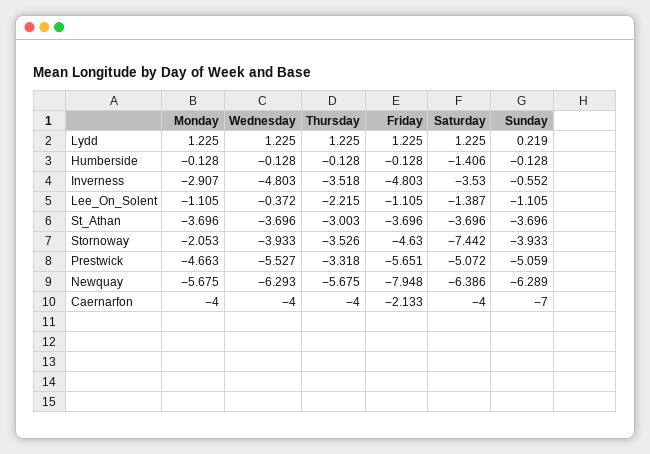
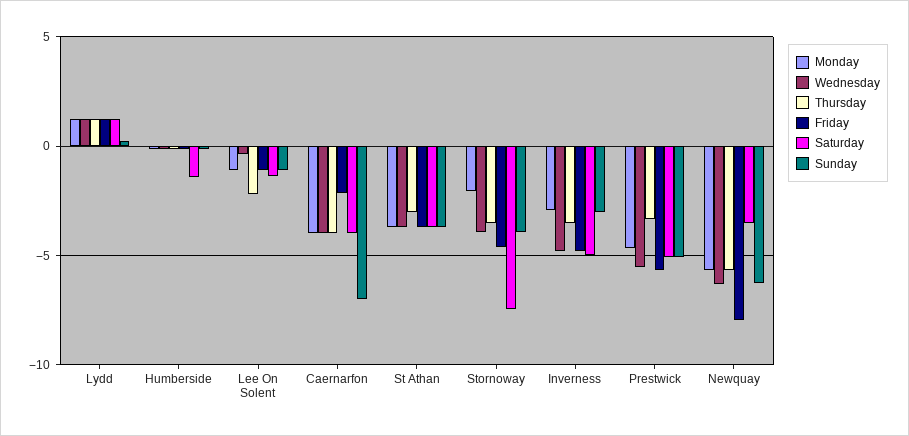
Saturday, Inverness: -3.53 -> -5
Sunday, Inverness: -0.552 -> -3
Saturday, Newquay: -6.386 -> -3.5

